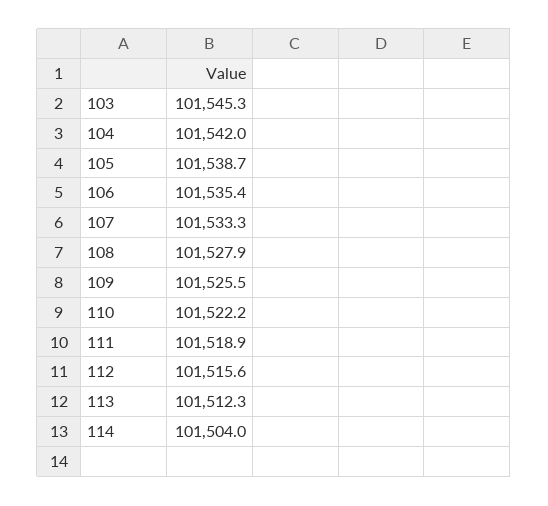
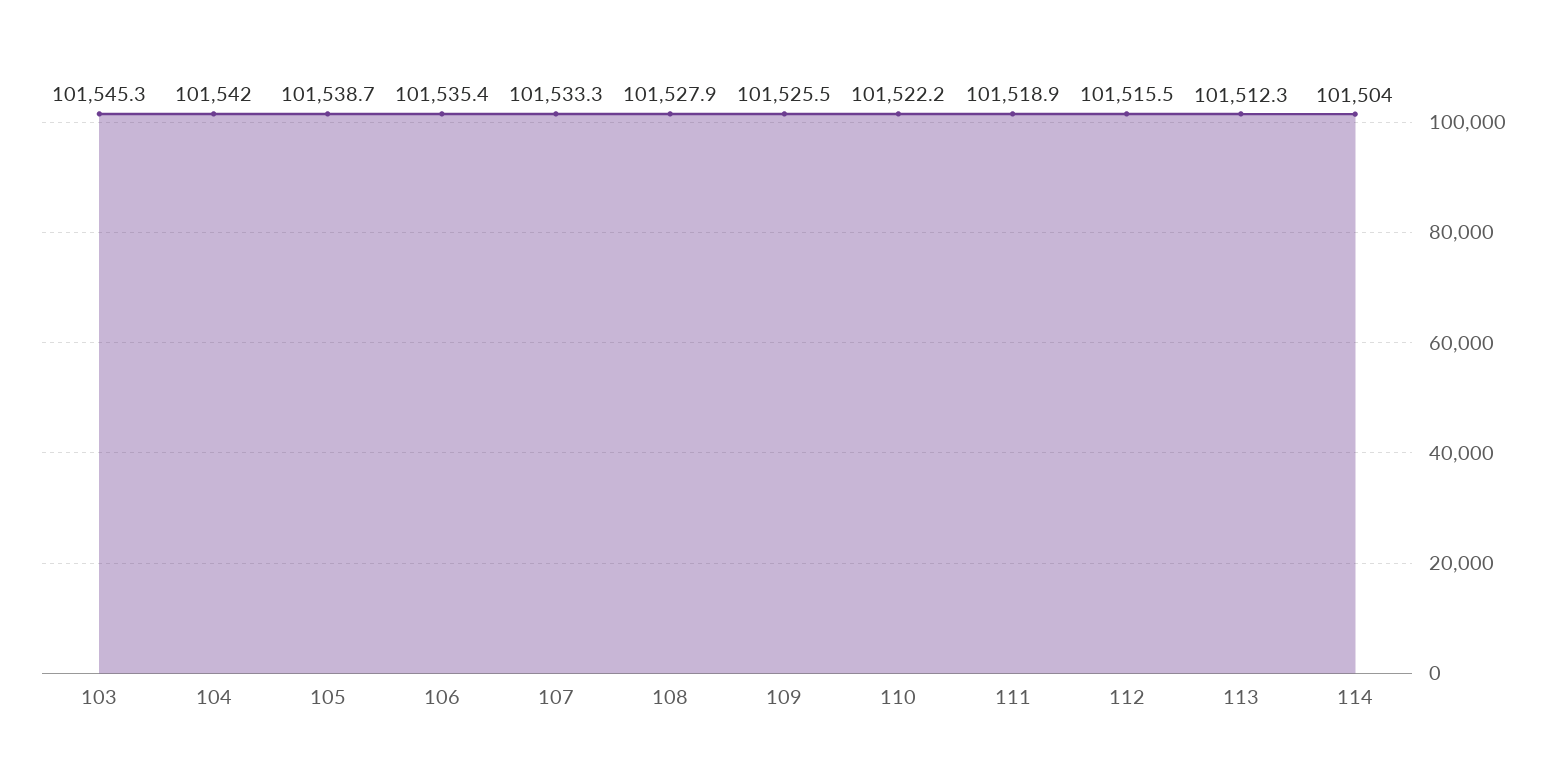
112: 101515.6 -> 101515.5

